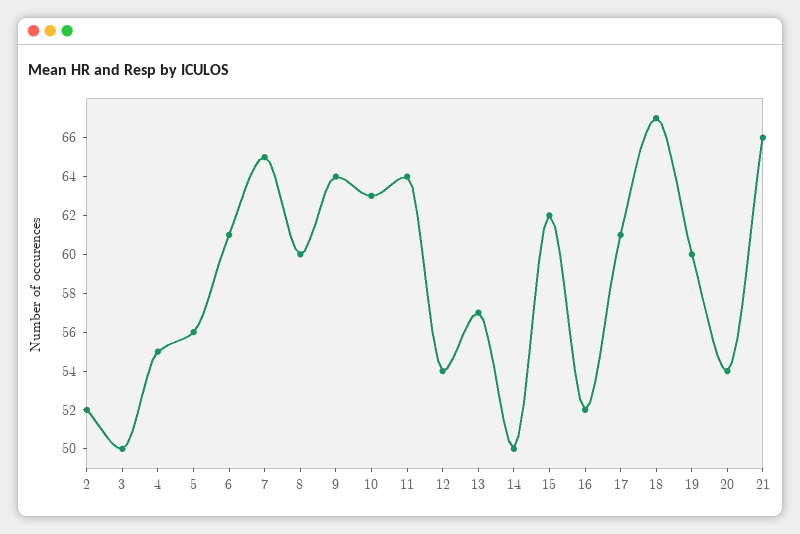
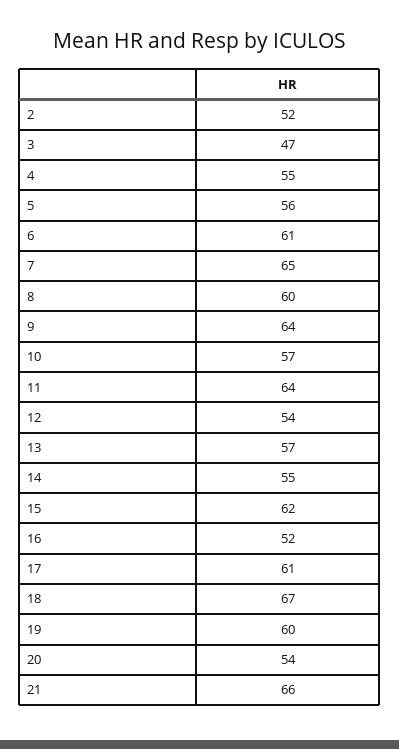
3: 50 -> 47
10: 63 -> 57
14: 50 -> 55

